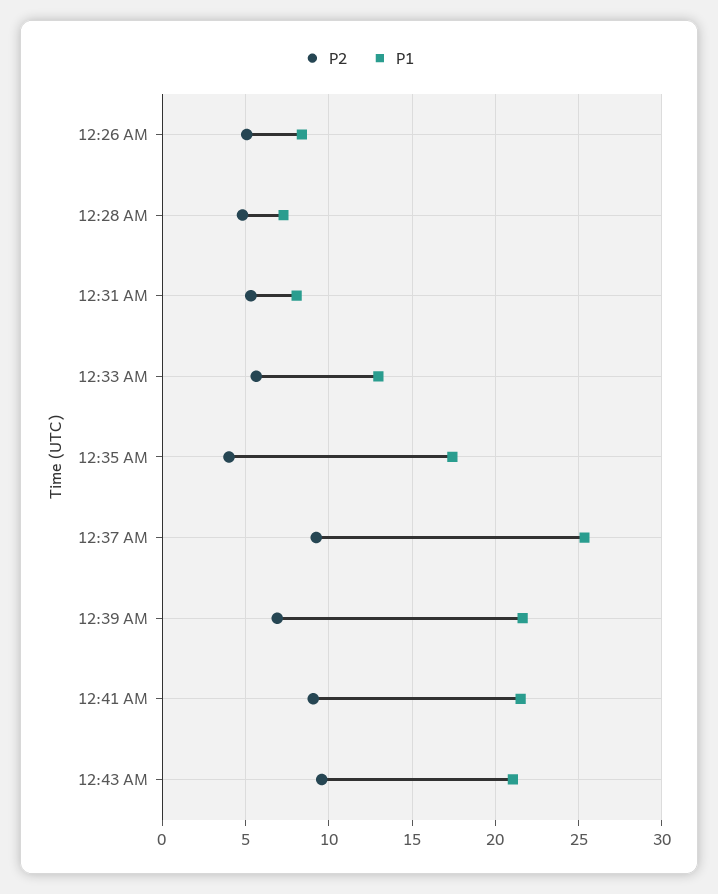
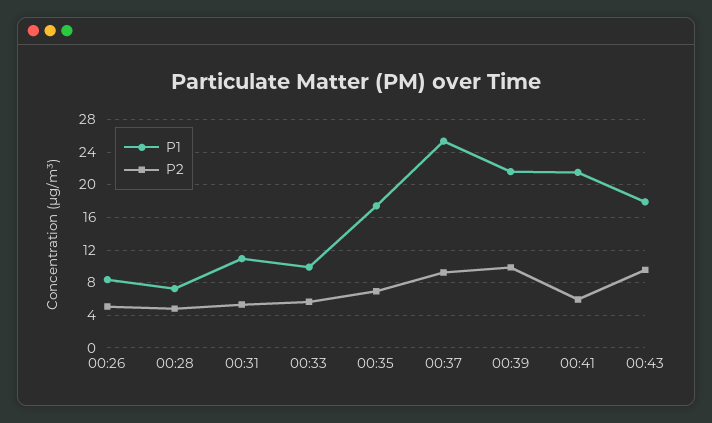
P1, 12:31 AM: 8 -> 11
P1, 12:33 AM: 13 -> 10
P2, 12:35 AM: 4 -> 7
P2, 12:39 AM: 7 -> 10
P2, 12:41 AM: 9 -> 6
P1, 12:43 AM: 21 -> 18

